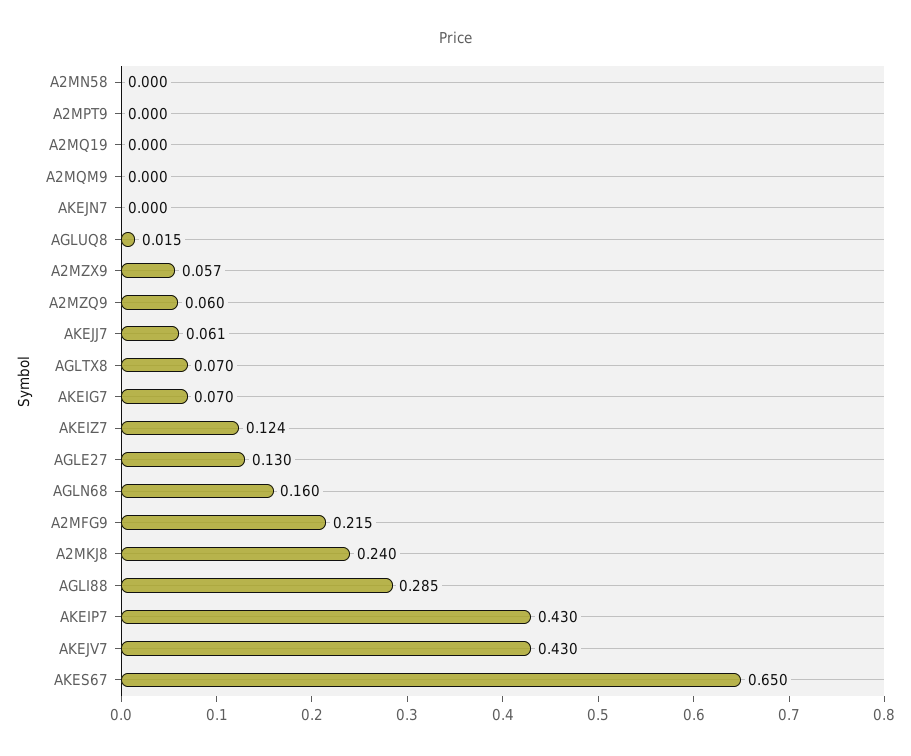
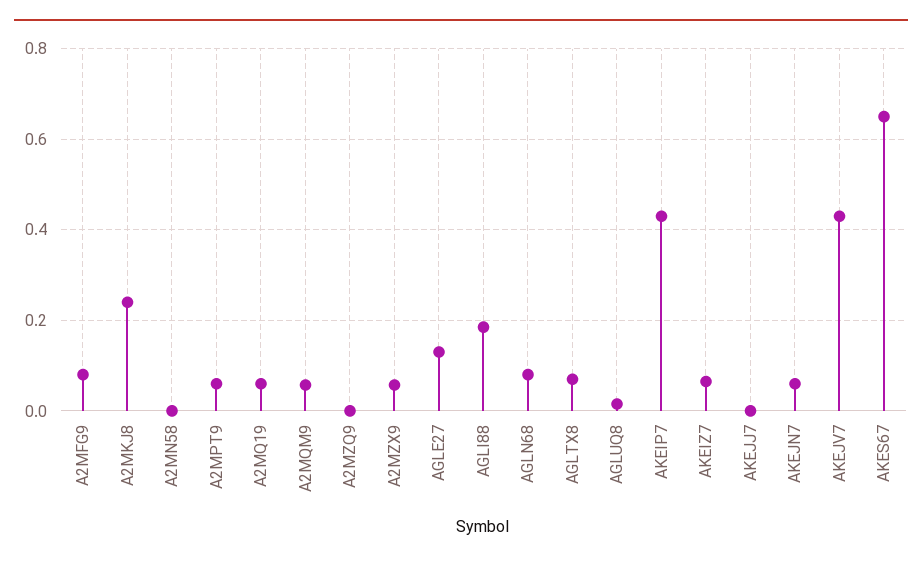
A2MPT9: 0 -> 0.06
A2MQ19: 0 -> 0.06
A2MQM9: 0 -> 0.06
AKEJN7: 0 -> 0.06
A2MZQ9: 0.06 -> 0
AKEJJ7: 0.061 -> 0
AKEIG7: 0.07 -> none
AKEIZ7: 0.124 -> 0.06
AGLN68: 0.16 -> 0.08
A2MFG9: 0.215 -> 0.08
AGLI88: 0.285 -> 0.18

